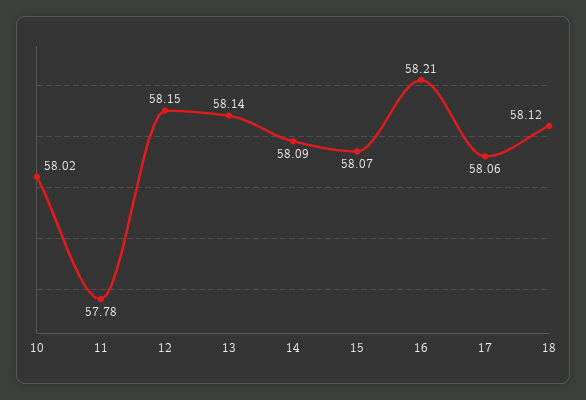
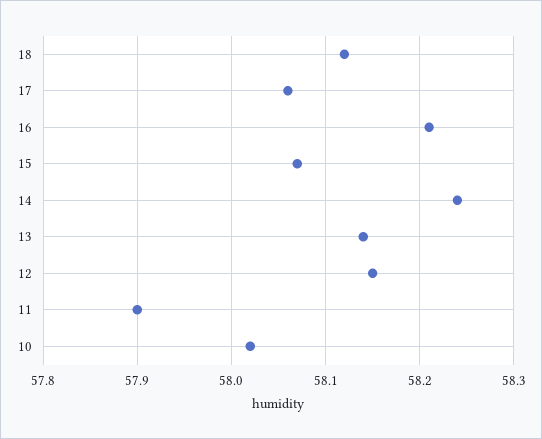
11: 57.78 -> 57.9
14: 58.09 -> 58.24

